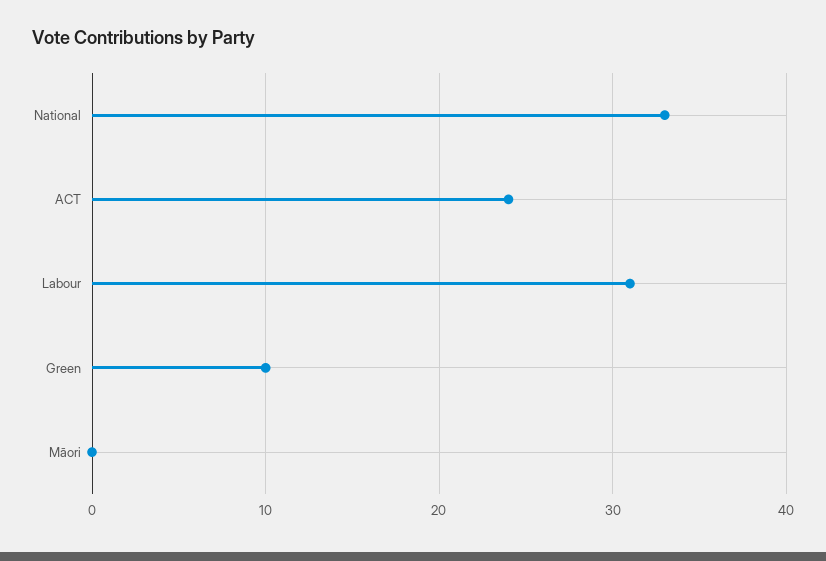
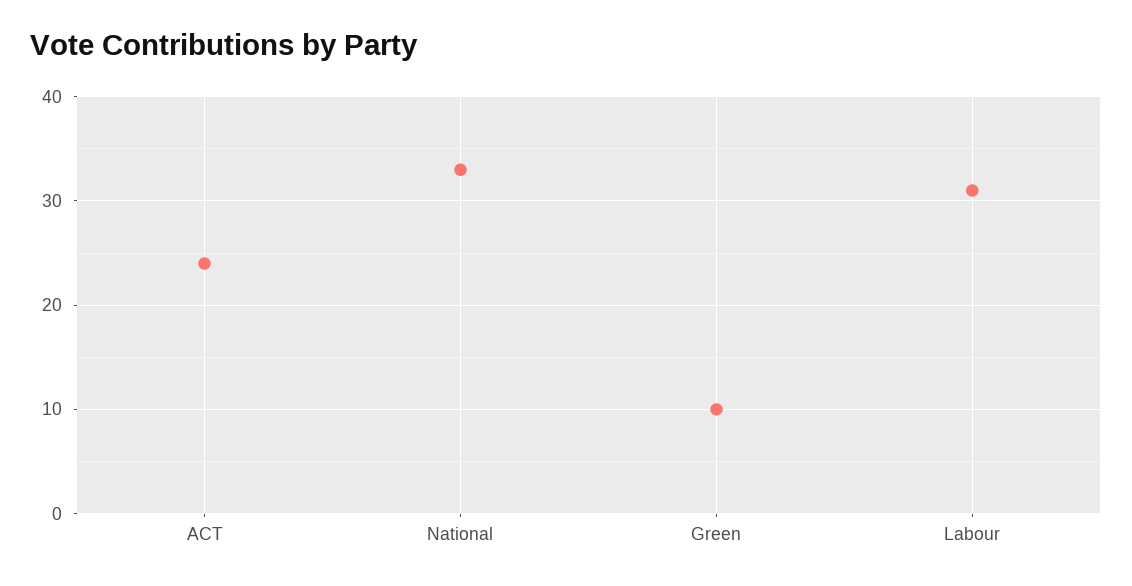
Māori: 0 -> none

